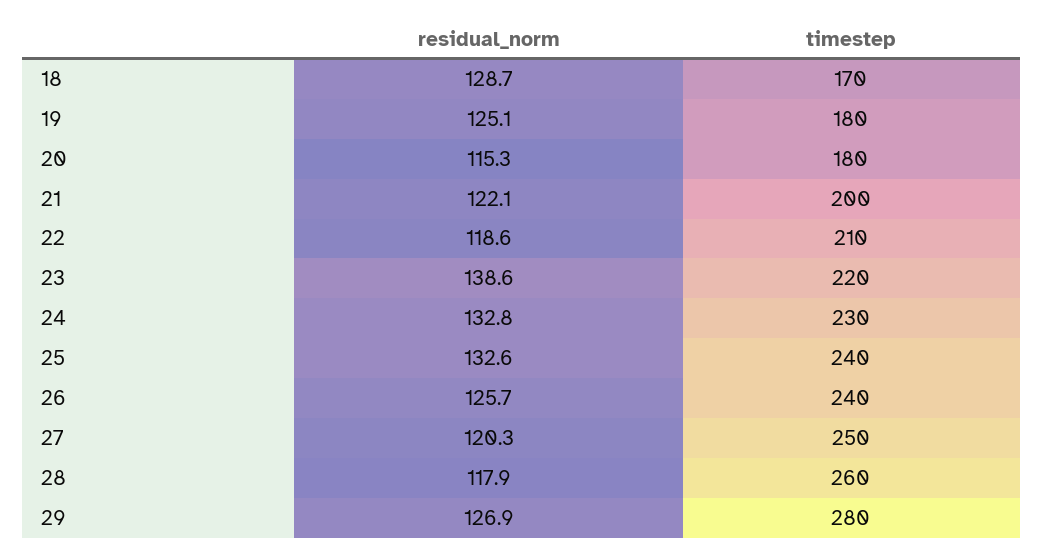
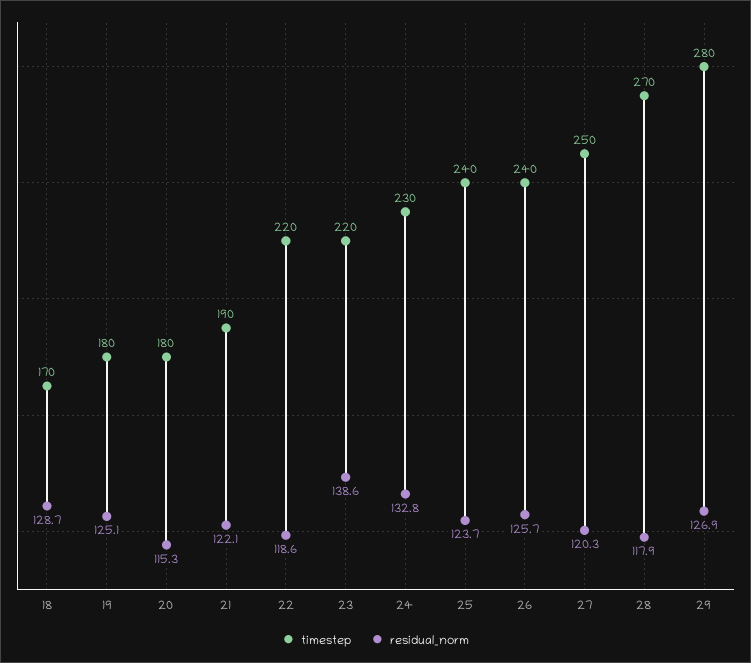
timestep, 21: 200 -> 190
timestep, 22: 210 -> 220
residual_norm, 25: 132.6 -> 123.7
timestep, 28: 260 -> 270

